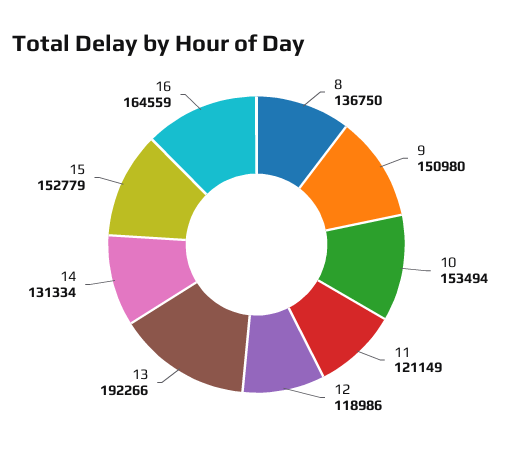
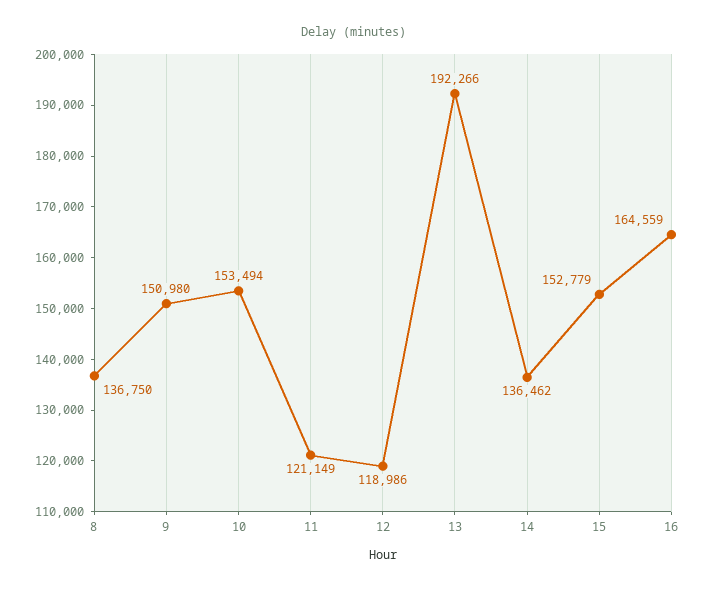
14: 131334 -> 136462

